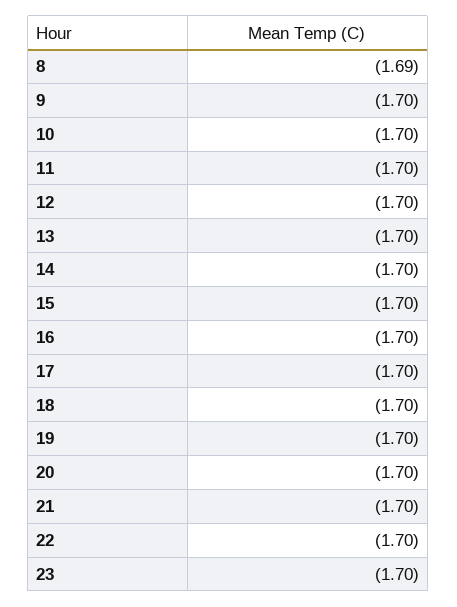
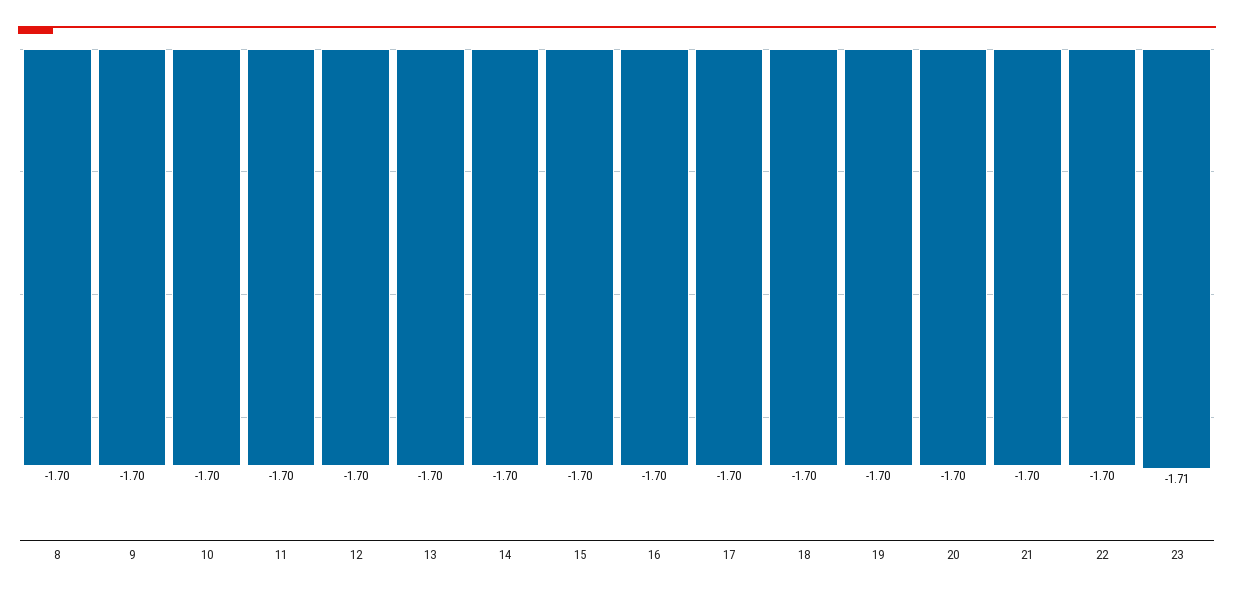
8: -1.69 -> -1.7
23: -1.7 -> -1.71

